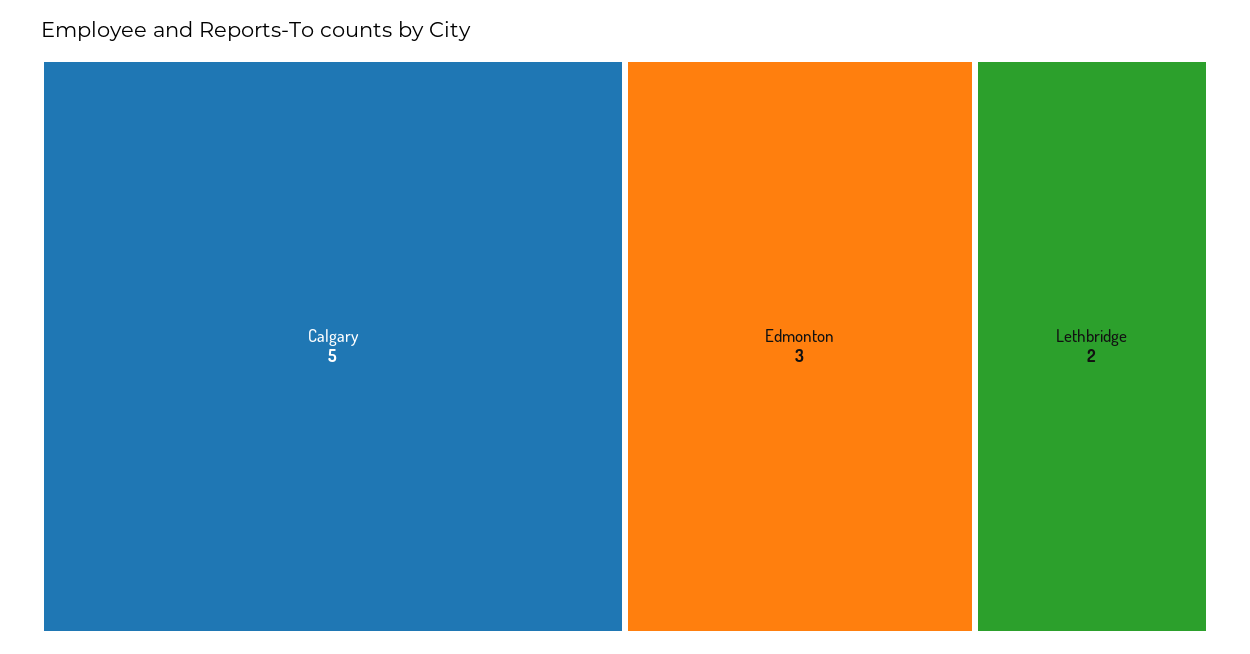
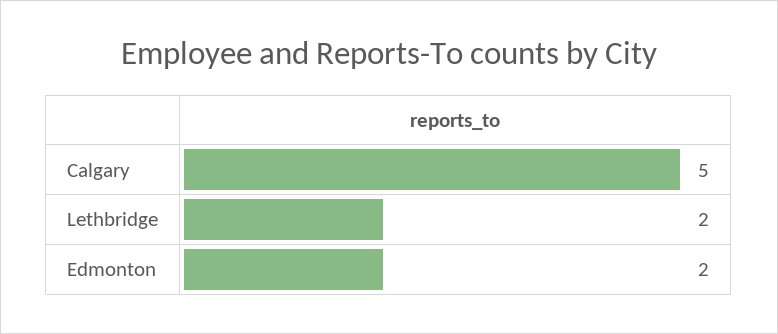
Edmonton: 3 -> 2

